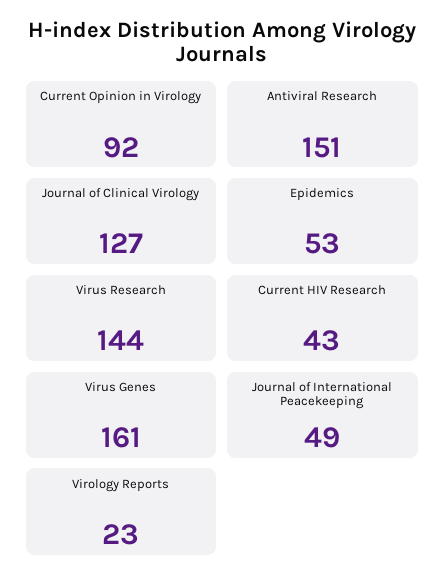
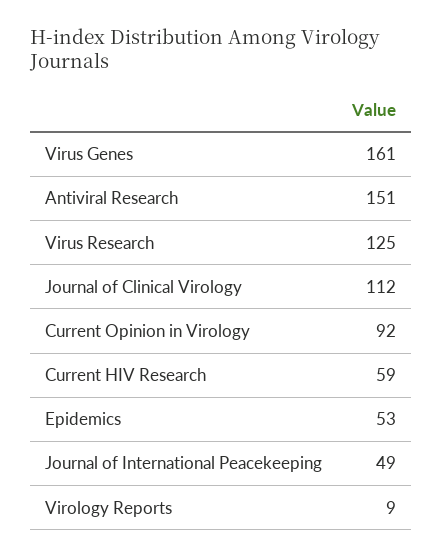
Journal of Clinical Virology: 127 -> 112
Virus Research: 144 -> 125
Current HIV Research: 43 -> 59
Virology Reports: 23 -> 9

